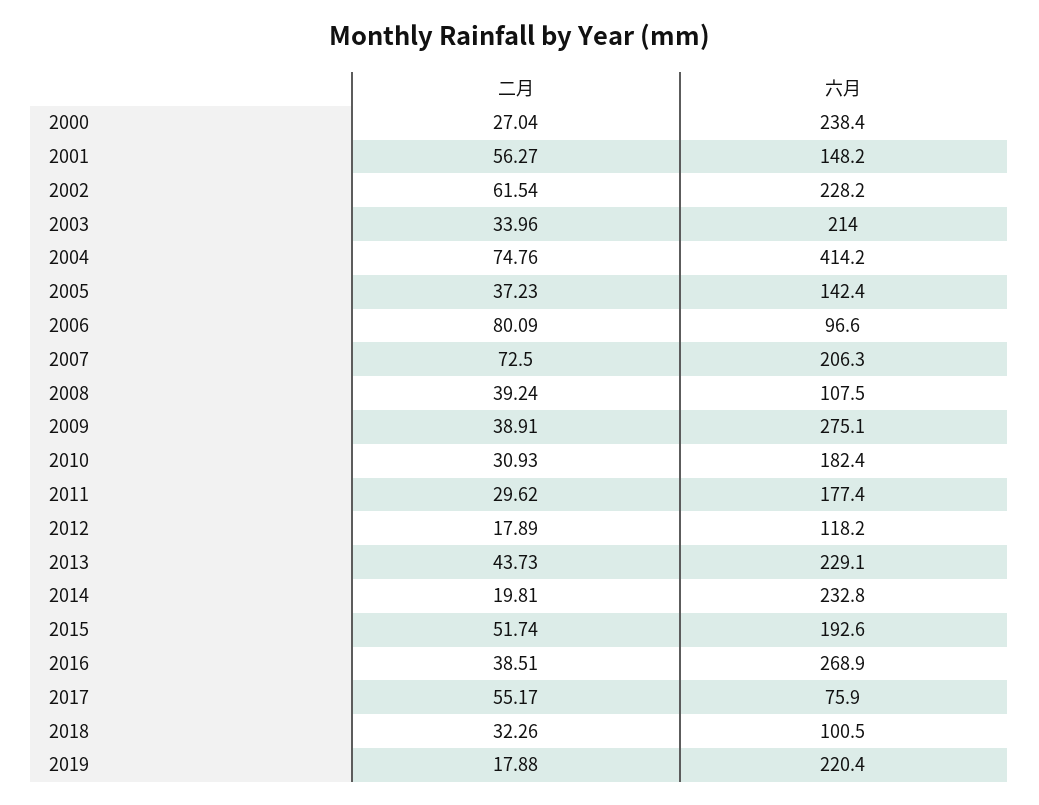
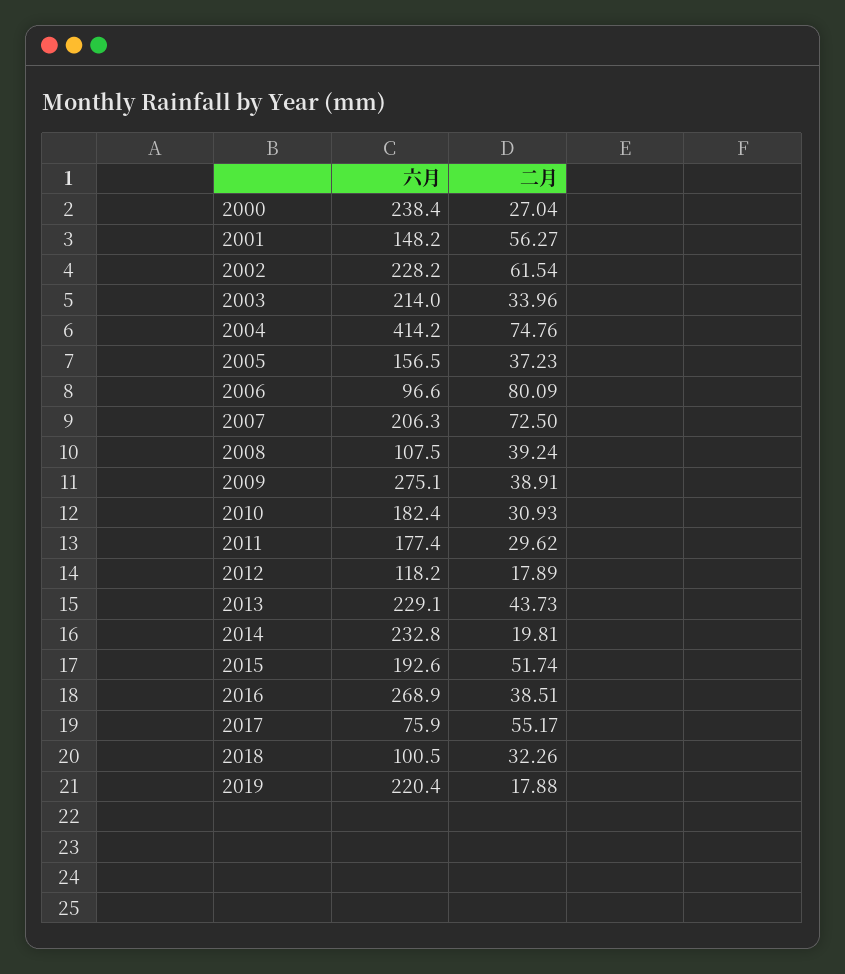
六月, 2005: 142.4 -> 156.5

